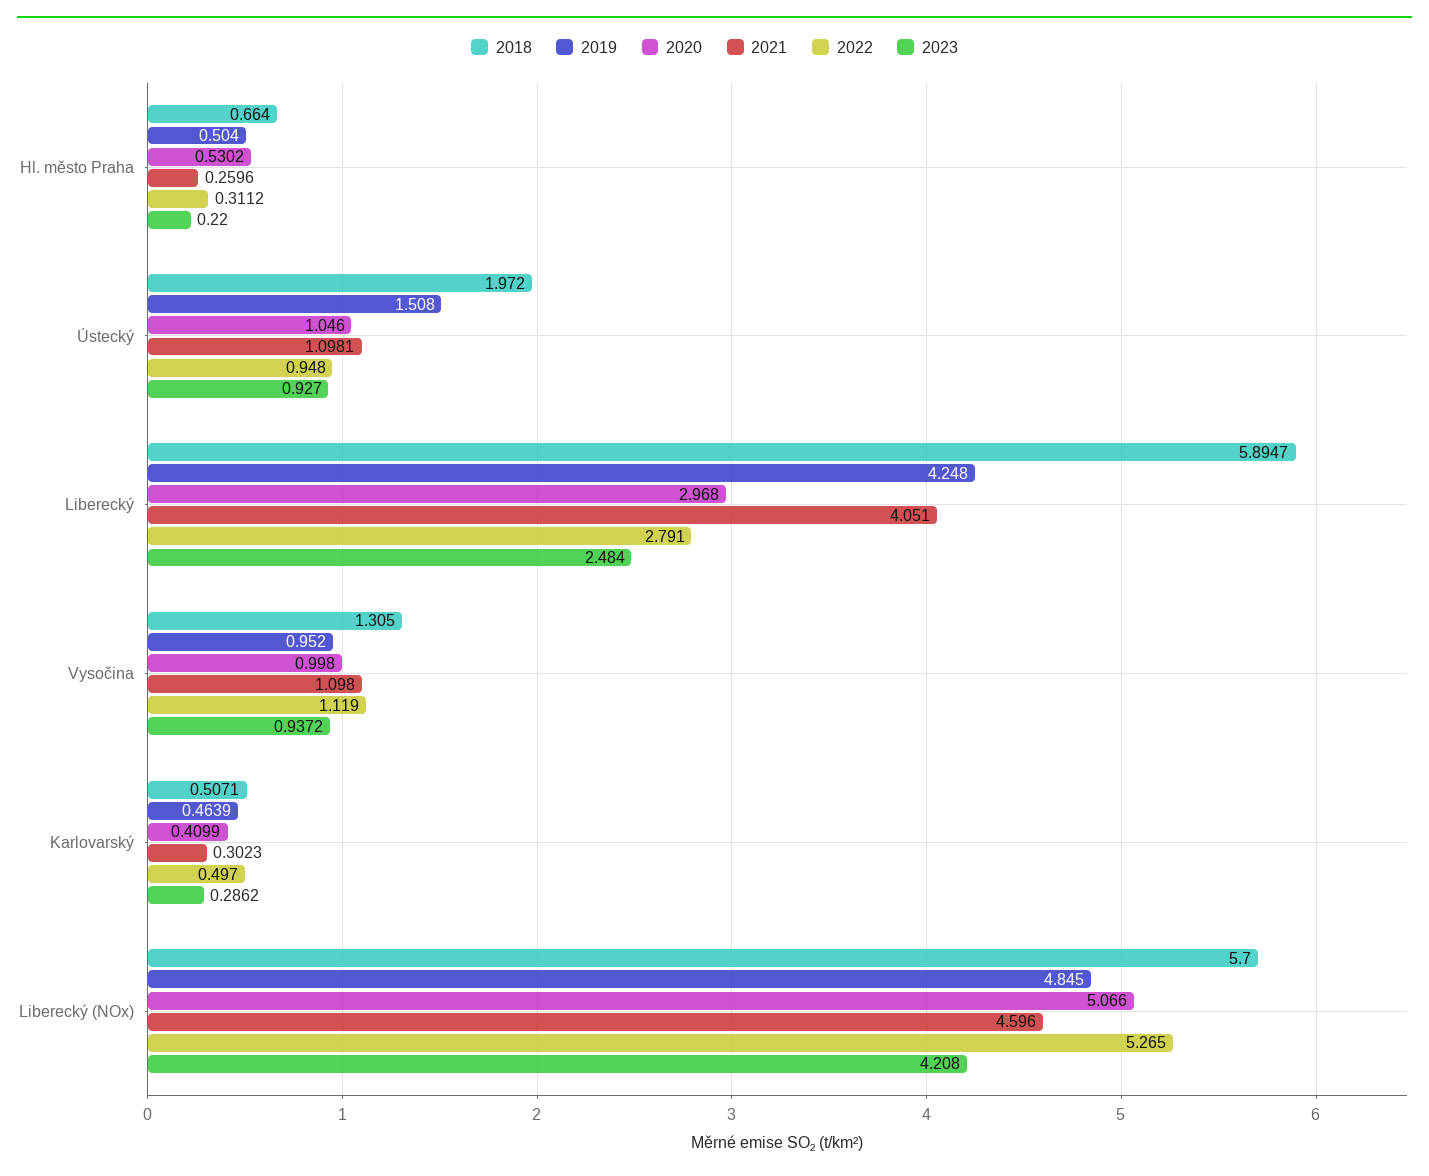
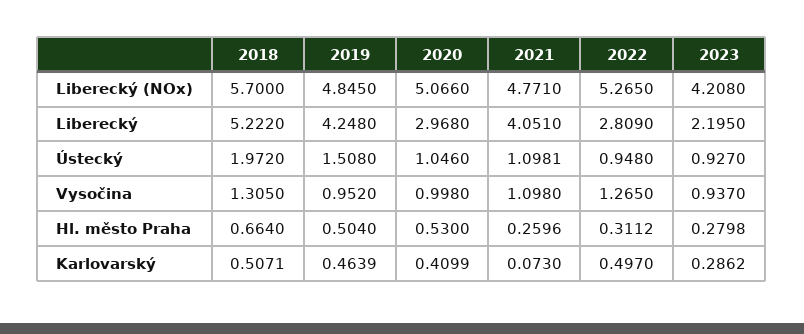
2020, Hl. město Praha: 0.5302 -> 0.53
2023, Hl. město Praha: 0.22 -> 0.2798
2018, Liberecký: 5.8947 -> 5.222
2022, Liberecký: 2.791 -> 2.809
2023, Liberecký: 2.484 -> 2.195
2022, Vysočina: 1.119 -> 1.265
2023, Vysočina: 0.9372 -> 0.937
2021, Karlovarský: 0.3023 -> 0.073
2021, Liberecký (NOx): 4.596 -> 4.771

